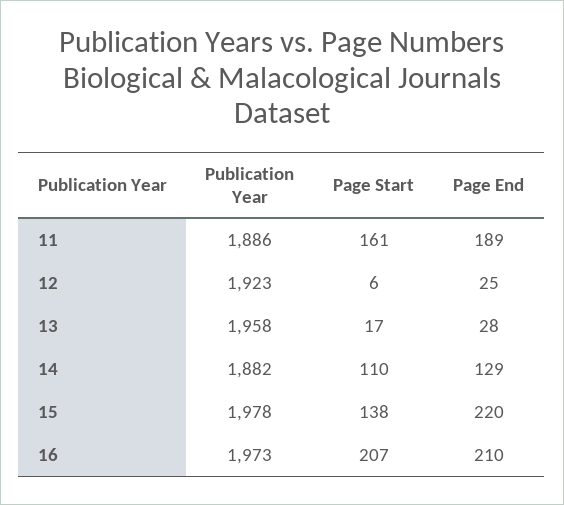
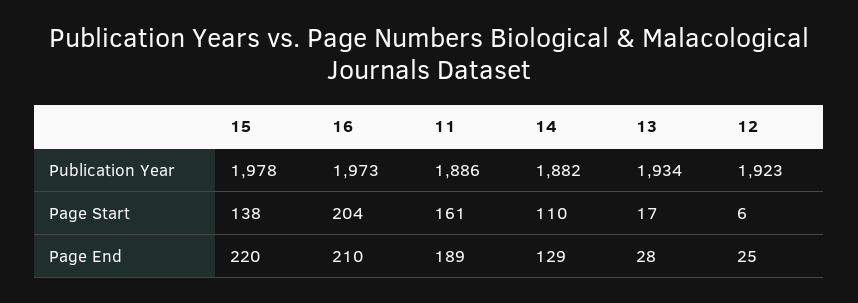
Publication Year, 13: 1958 -> 1934
Page Start, 16: 207 -> 204

